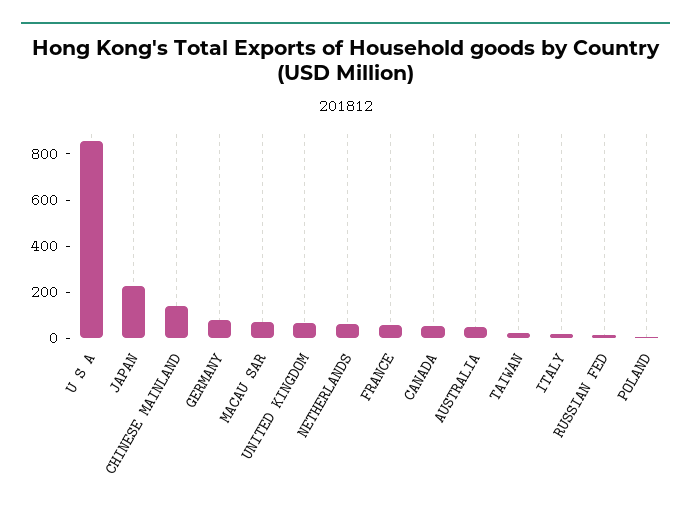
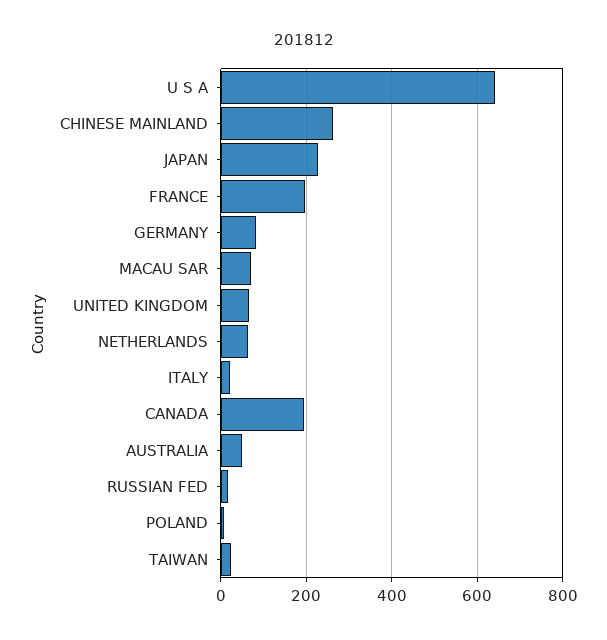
U S A: 850 -> 640
CHINESE MAINLAND: 150 -> 260
FRANCE: 50 -> 200
CANADA: 50 -> 200

